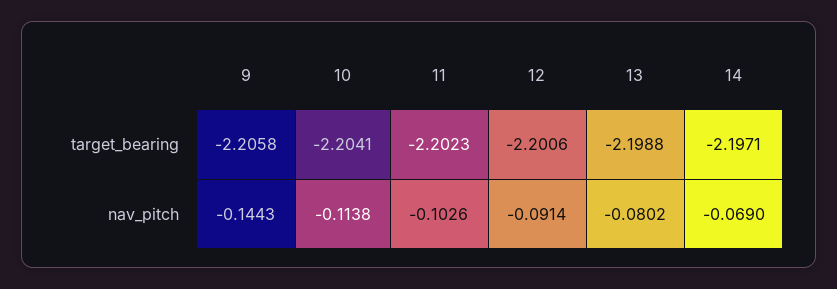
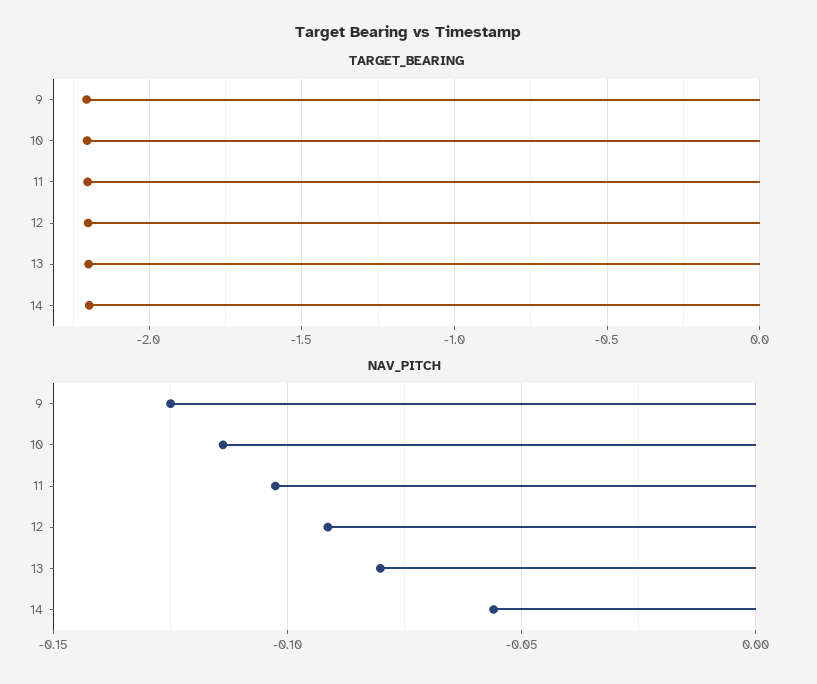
nav_pitch, 9: -0.1443 -> -0.125
nav_pitch, 14: -0.069 -> -0.055

